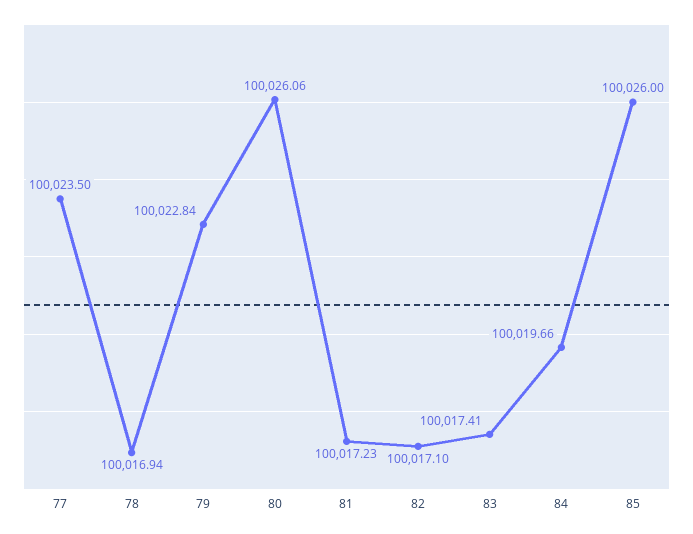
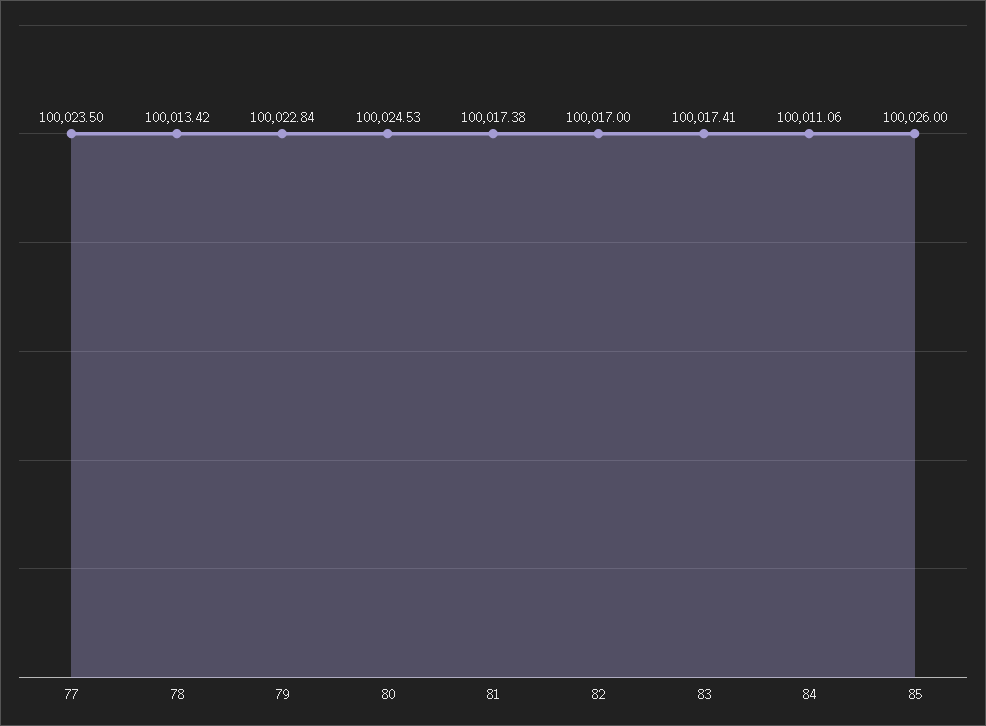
78: 100016.94 -> 100013.42
80: 100026.06 -> 100024.53
81: 100017.23 -> 100017.38
82: 100017.1 -> 100017
84: 100019.66 -> 100011.06

